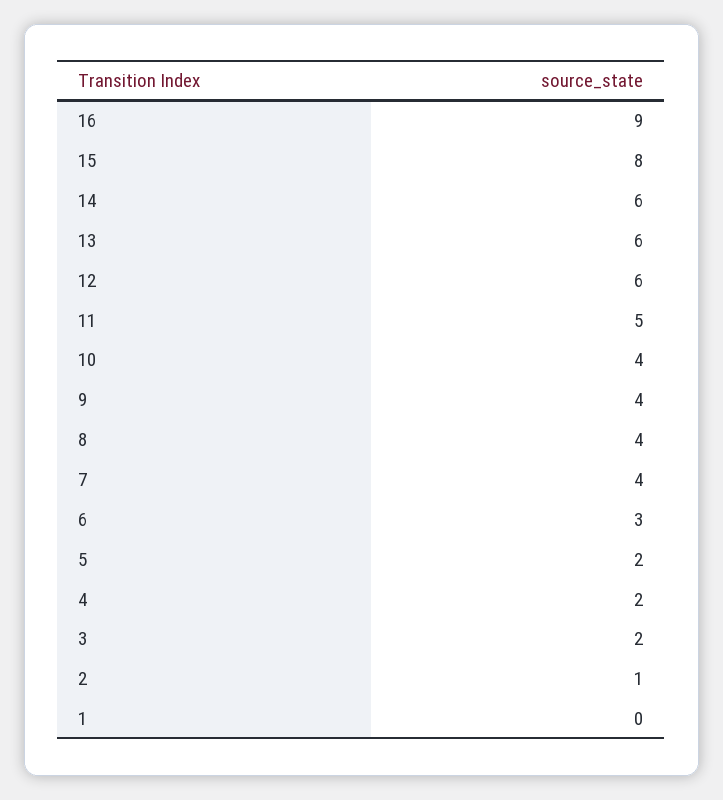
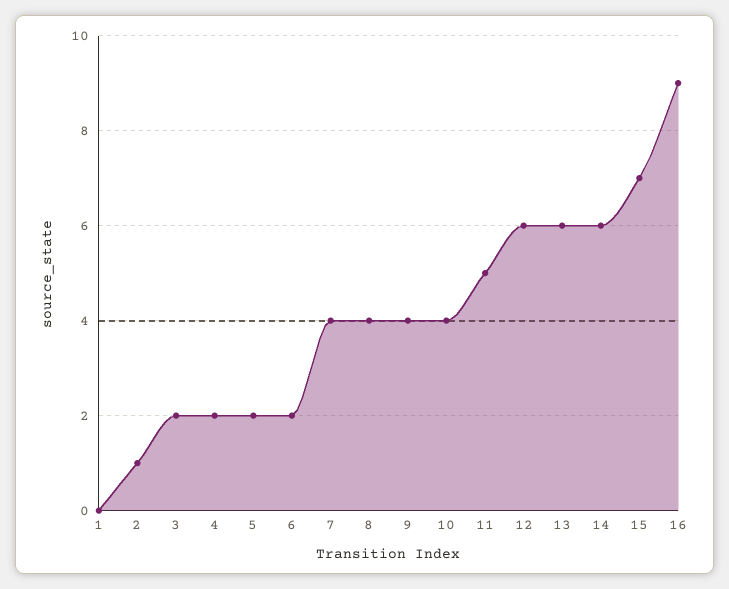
15: 8 -> 7
6: 3 -> 2

